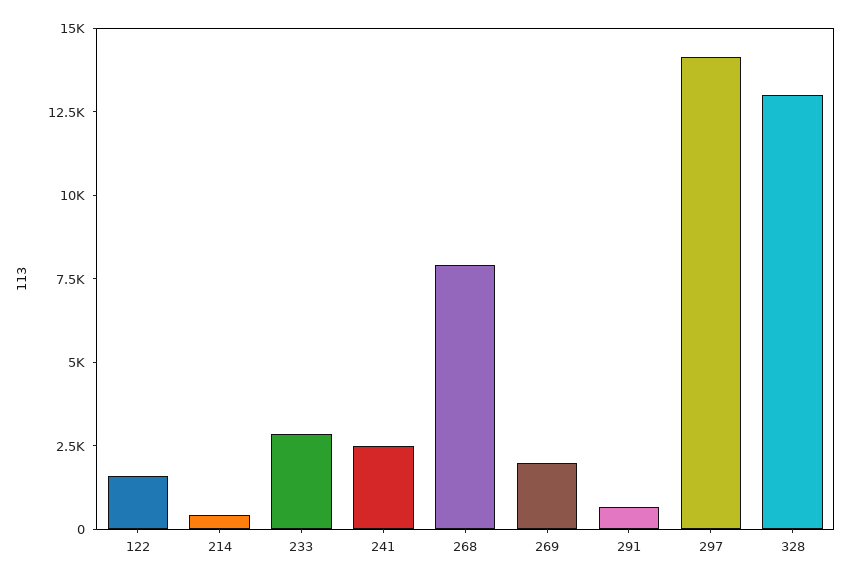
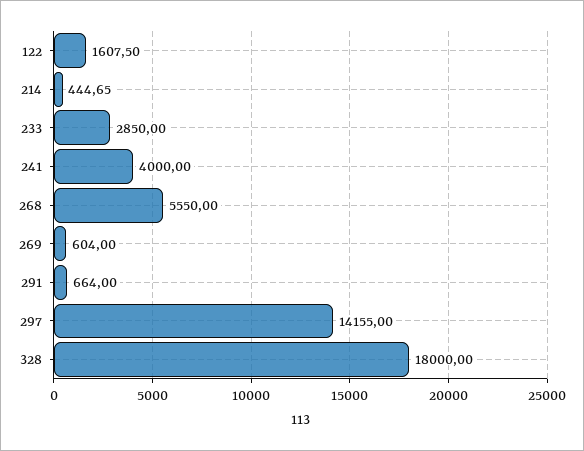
241: 2500 -> 4000
268: 8000 -> 5550
269: 2000 -> 604
328: 13000 -> 18000

